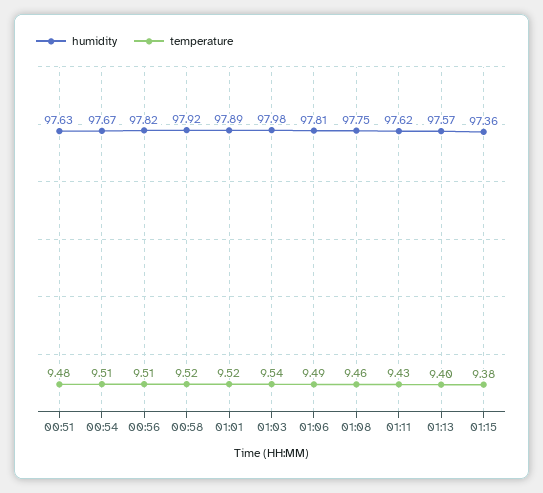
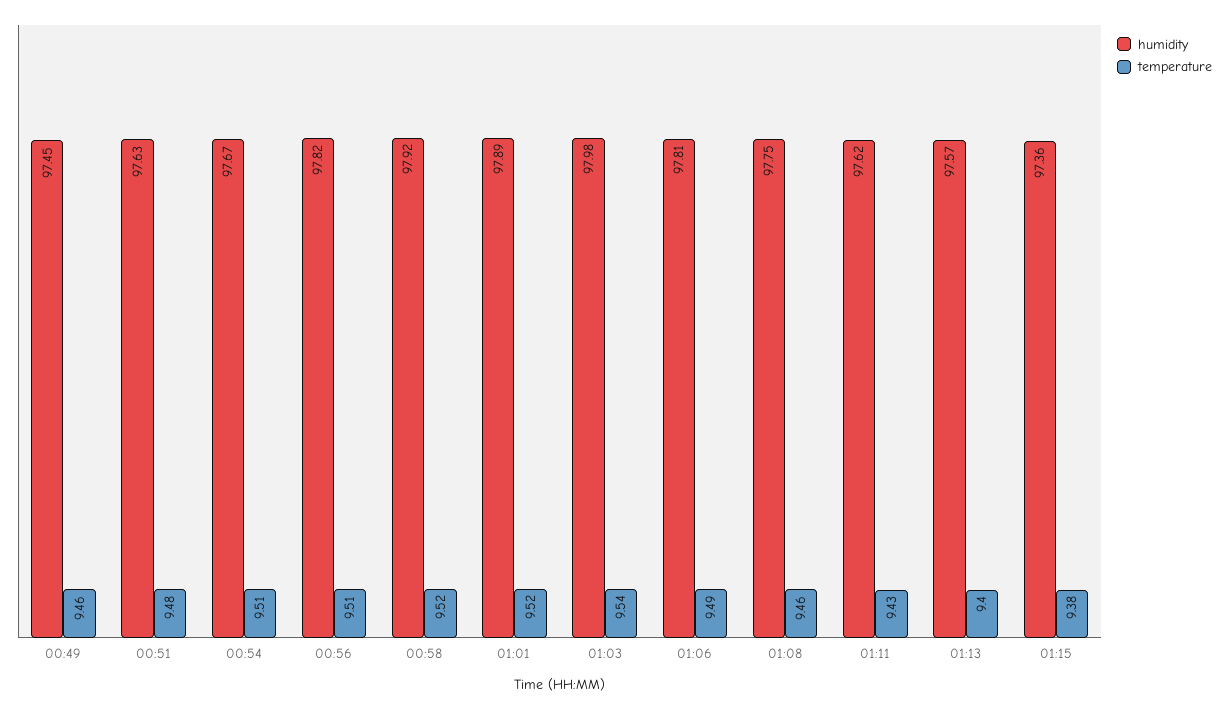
humidity, 00:49: none -> 97.45
temperature, 00:49: none -> 9.46

